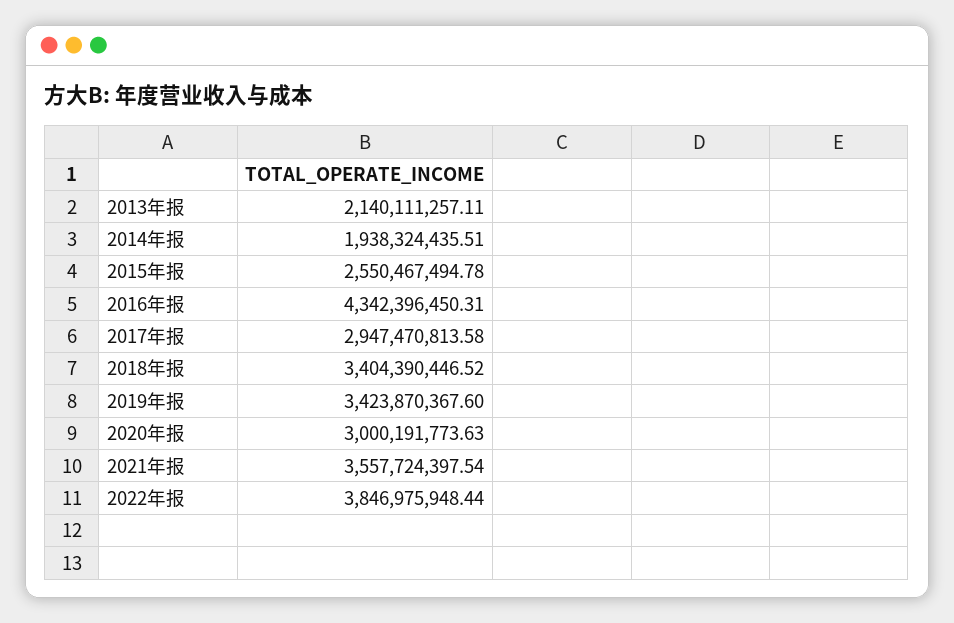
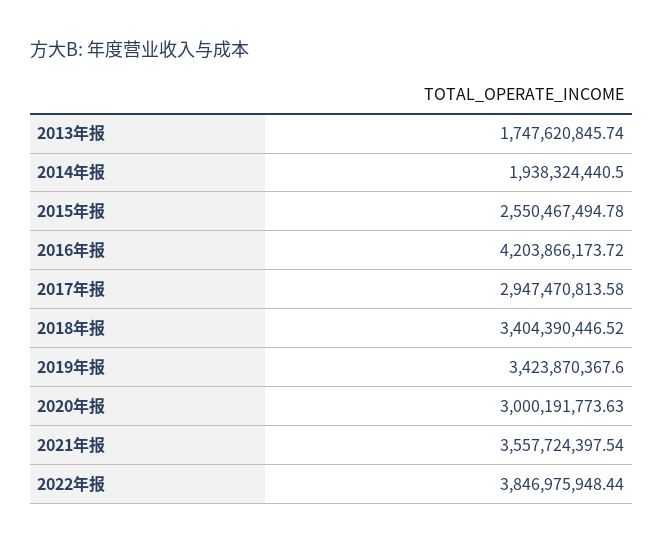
2013年报: 2140111257.11 -> 1747620845.74
2014年报: 1938324435.51 -> 1938324440.5
2016年报: 4342396450.31 -> 4203866173.72

